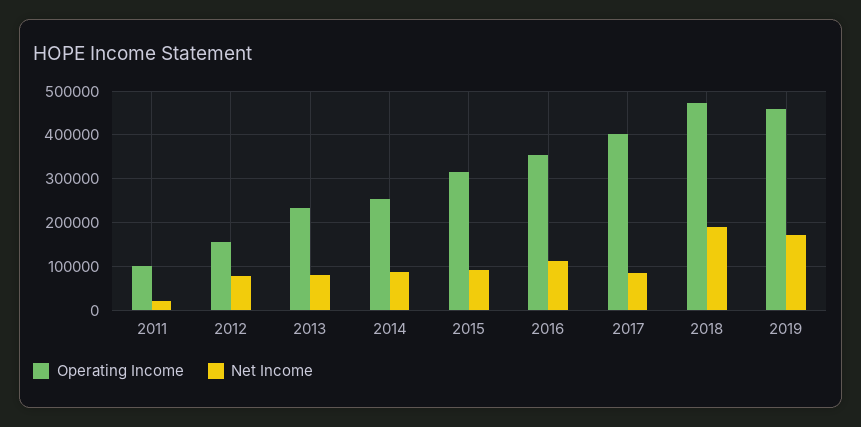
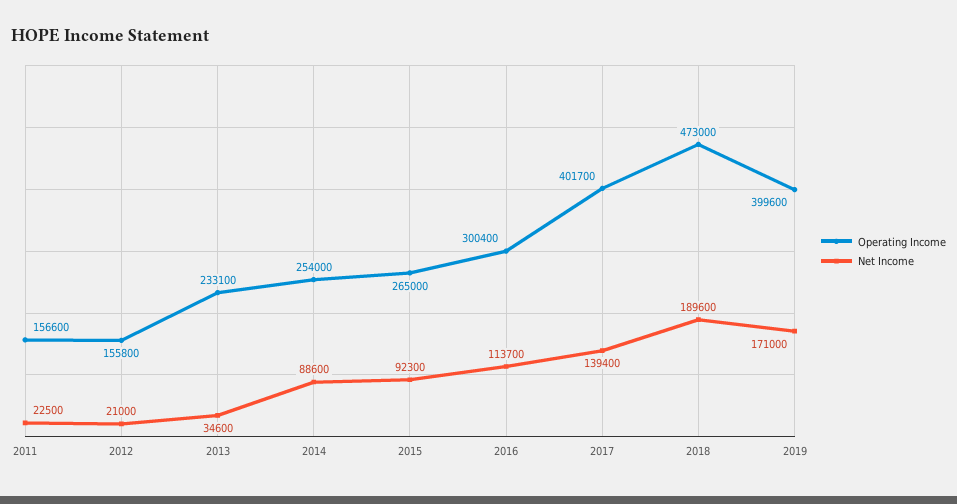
Operating Income, 2011: 100000 -> 156600
Net Income, 2012: 80000 -> 21000
Net Income, 2013: 80000 -> 34600
Operating Income, 2015: 320000 -> 265000
Operating Income, 2016: 360000 -> 300400
Net Income, 2017: 80000 -> 139400
Operating Income, 2019: 460000 -> 399600

